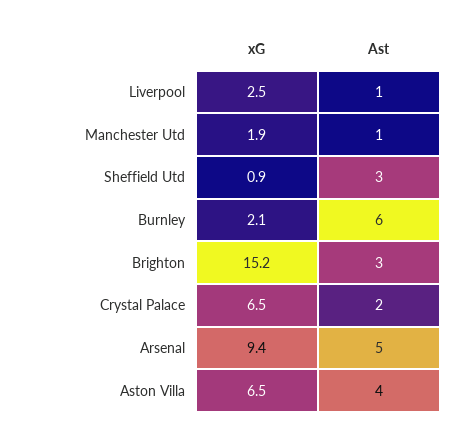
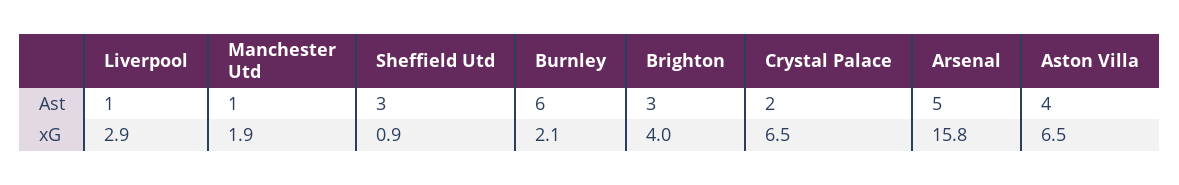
xG, Liverpool: 2.5 -> 2.9
xG, Brighton: 15.2 -> 4
xG, Arsenal: 9.4 -> 15.8

